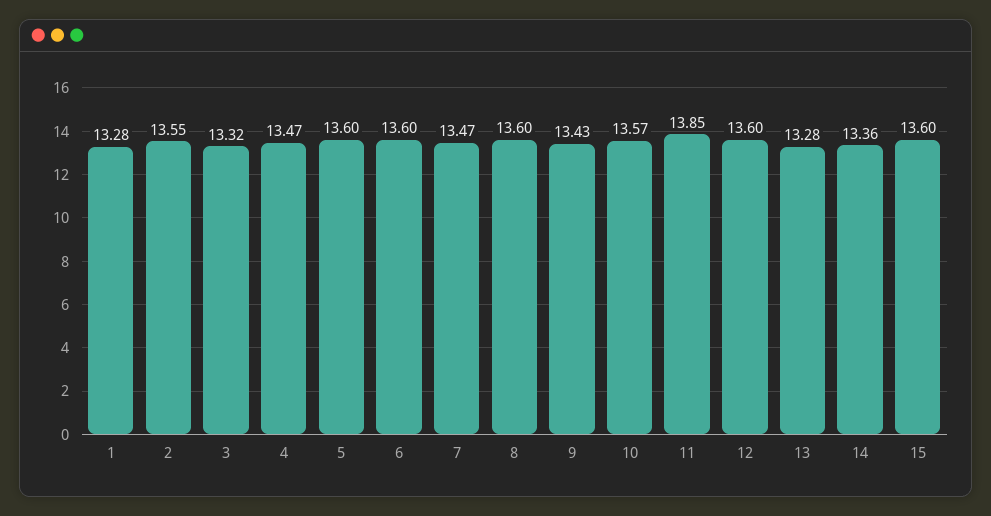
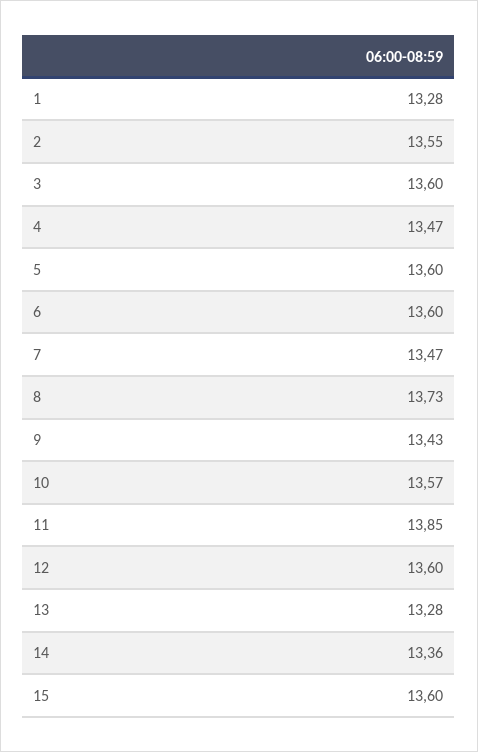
3: 13.32 -> 13.6
8: 13.6 -> 13.73

